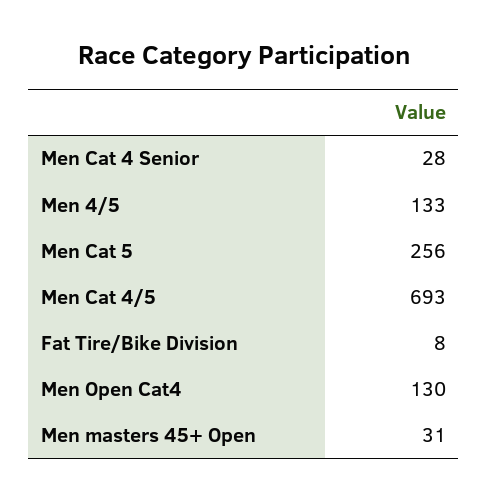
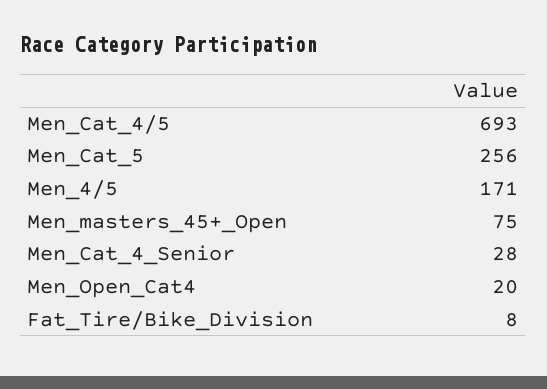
Men 4/5: 133 -> 171
Men Open Cat4: 130 -> 20
Men masters 45+ Open: 31 -> 75

